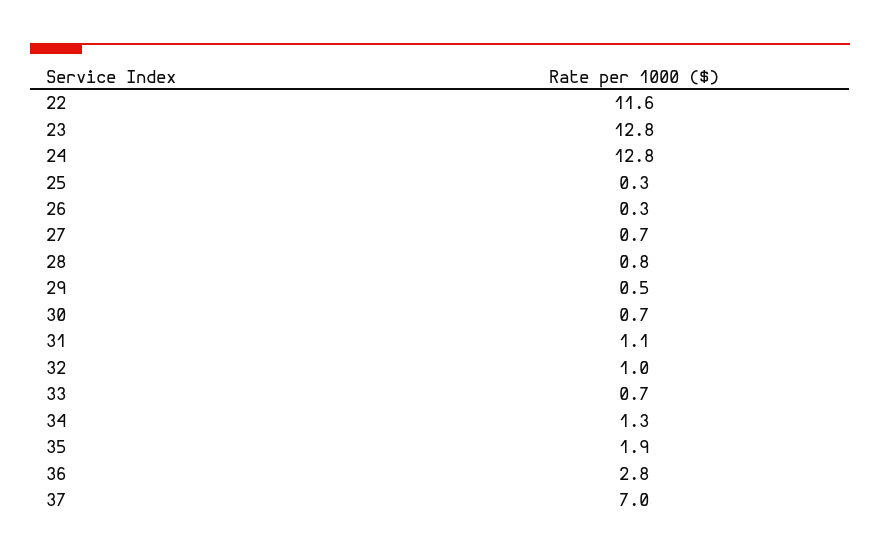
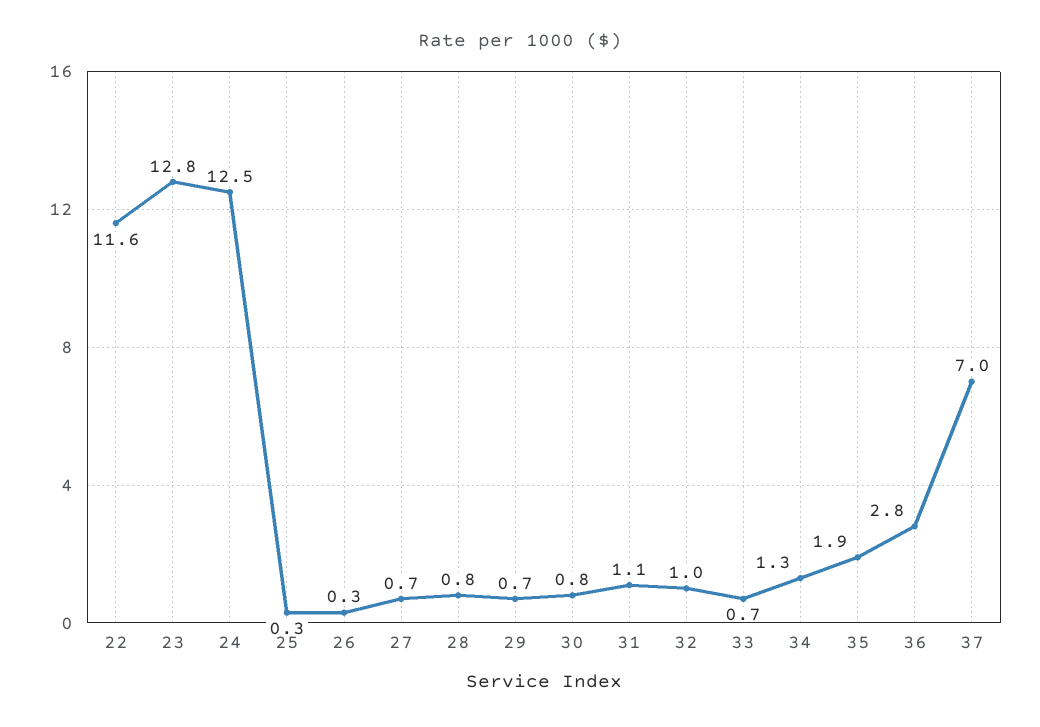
24: 12.8 -> 12.5
29: 0.5 -> 0.7
30: 0.7 -> 0.8

